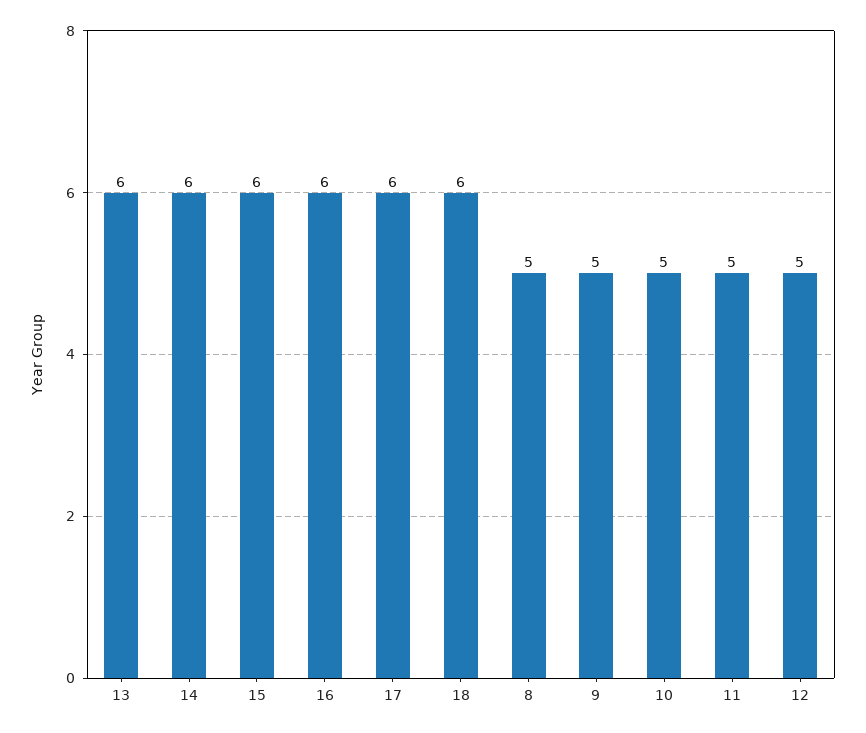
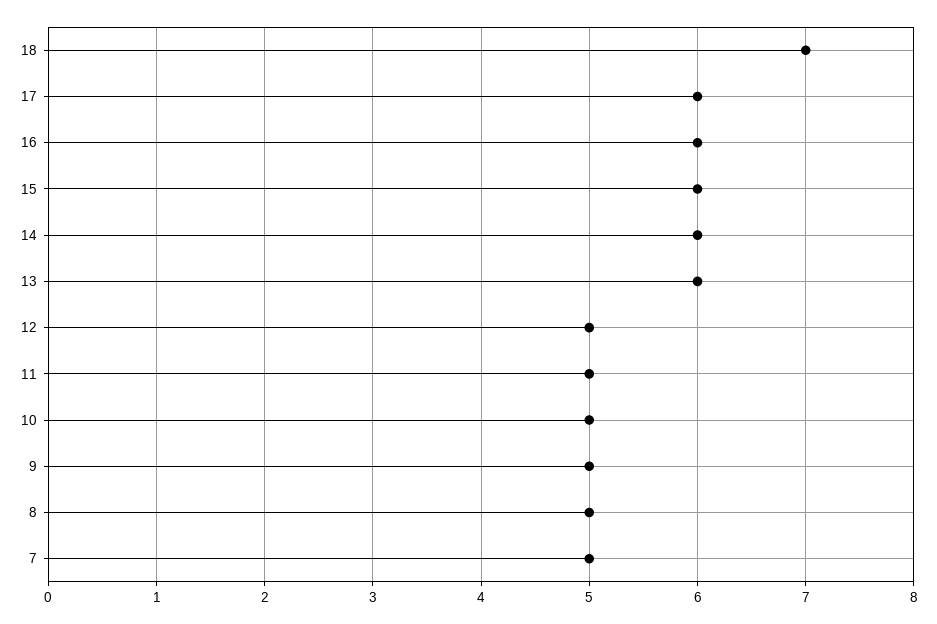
18: 6 -> 7
7: none -> 5

